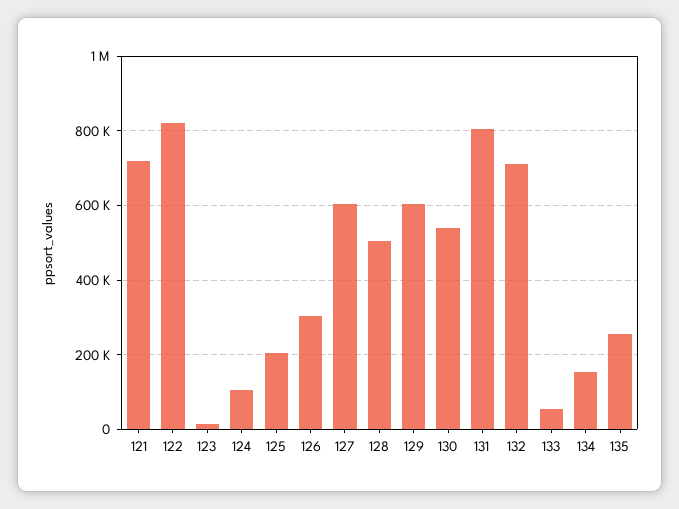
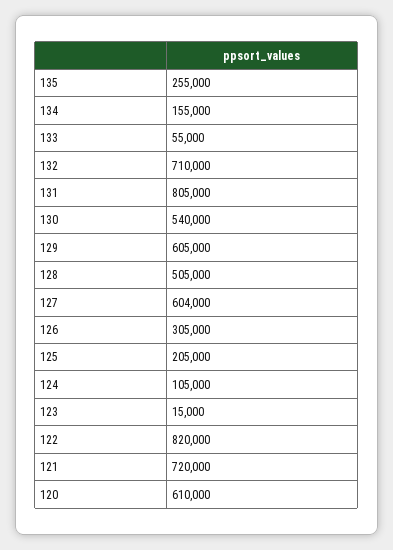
120: none -> 610000

